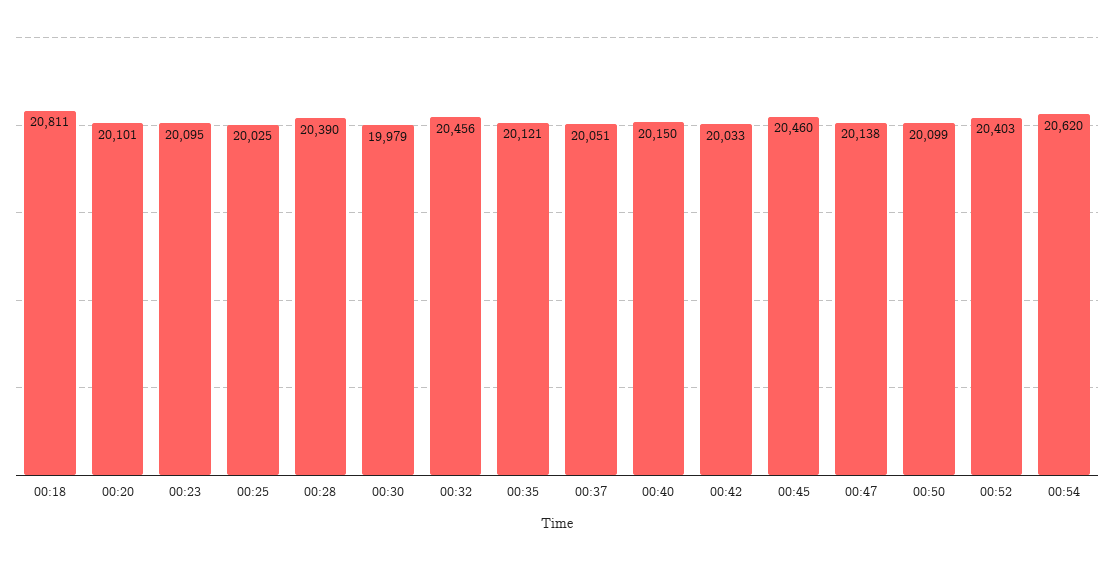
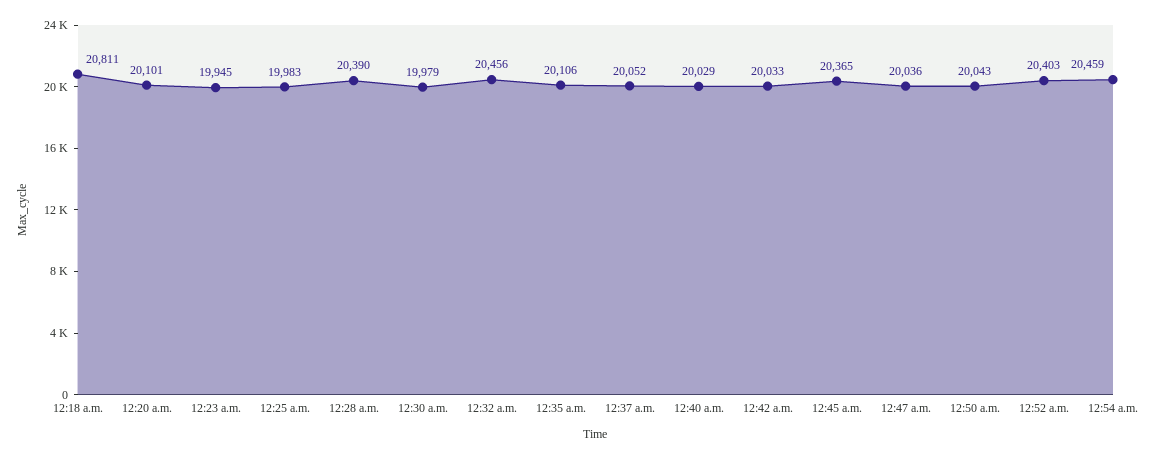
00:23: 20095 -> 19945
00:25: 20025 -> 19983
00:35: 20121 -> 20106
00:37: 20051 -> 20052
00:40: 20150 -> 20029
00:45: 20460 -> 20365
00:47: 20138 -> 20036
00:50: 20099 -> 20043
00:54: 20620 -> 20459

